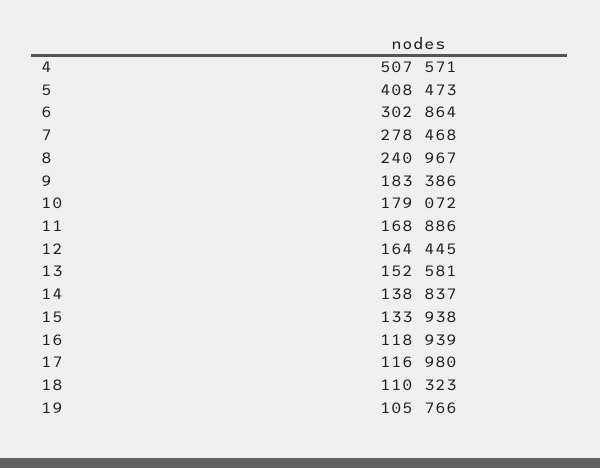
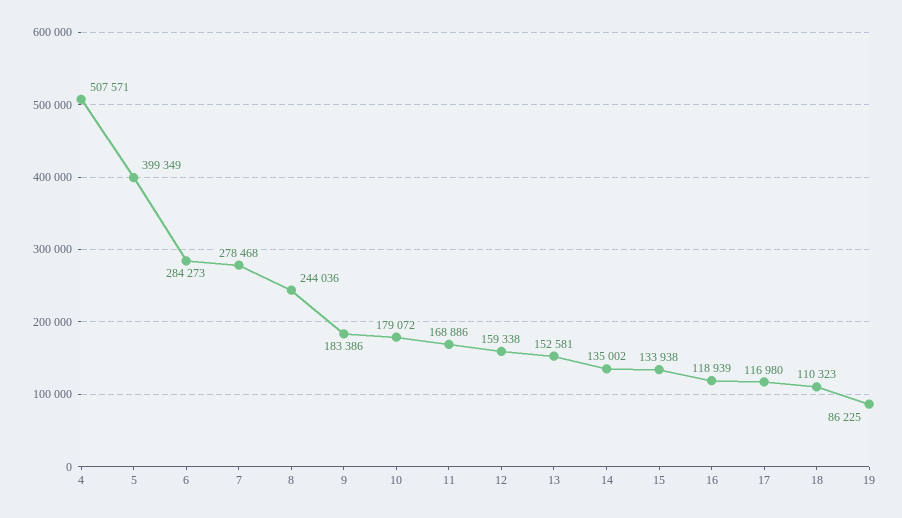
5: 408473 -> 399349
6: 302864 -> 284273
8: 240967 -> 244036
12: 164445 -> 159338
14: 138837 -> 135002
19: 105766 -> 86225

